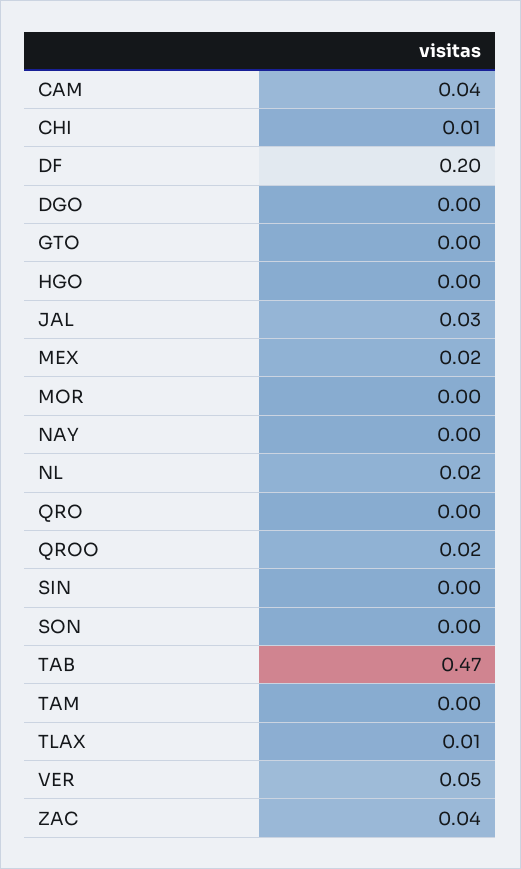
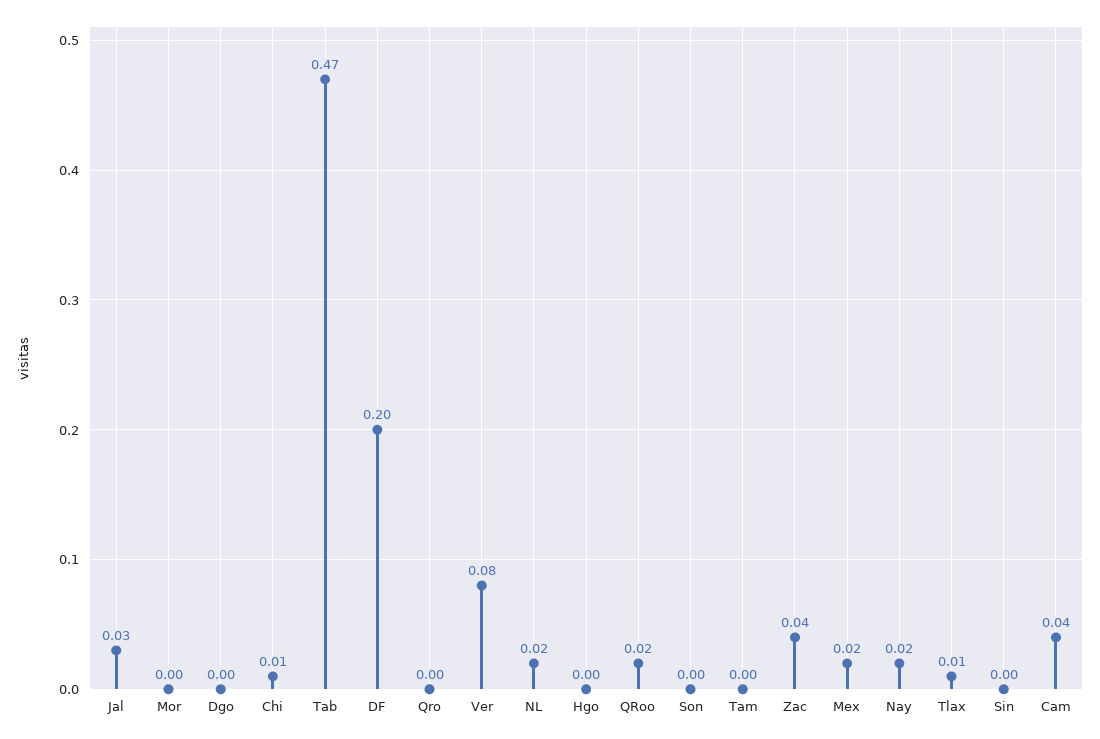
GTO: 0 -> none
NAY: 0 -> 0.02
VER: 0.05 -> 0.08

